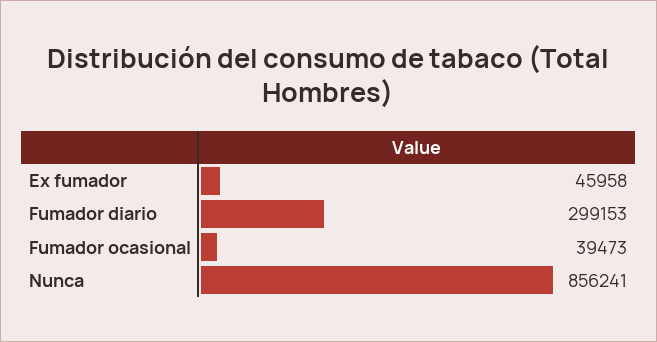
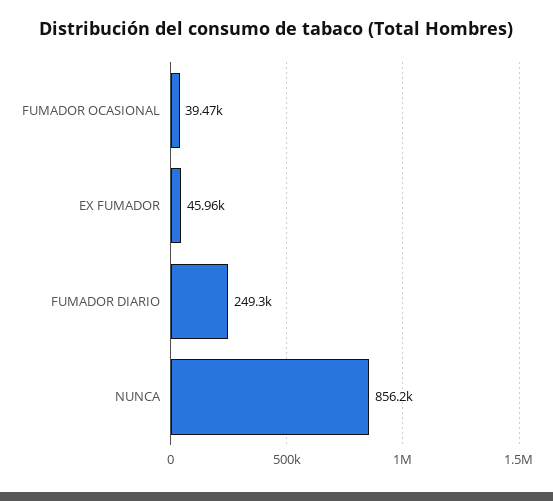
Fumador diario: 299153 -> 249300

